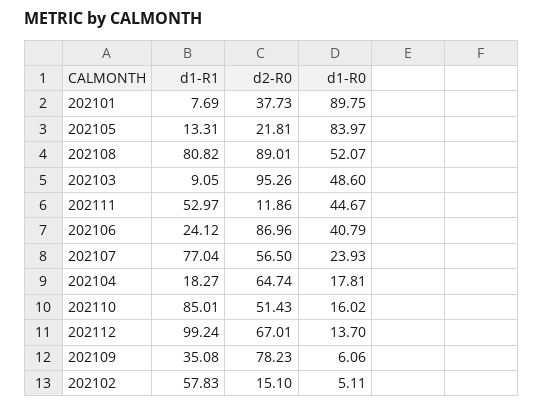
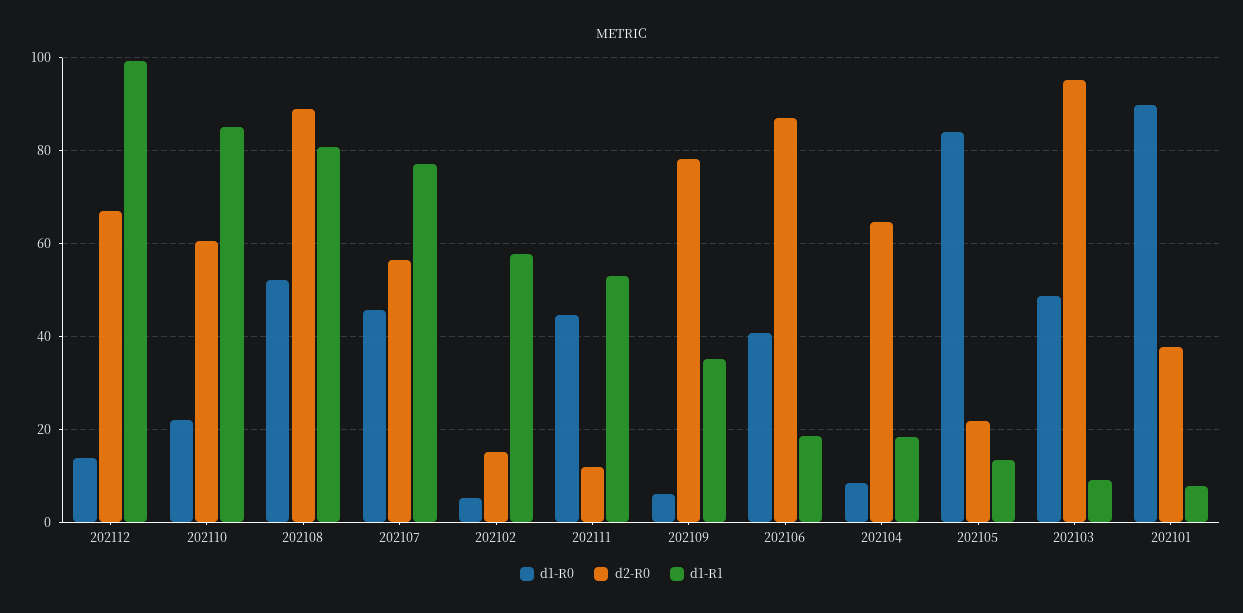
d1-R1, 202106: 24.12 -> 18
d1-R0, 202107: 23.93 -> 46
d1-R0, 202104: 17.81 -> 8
d2-R0, 202110: 51.43 -> 60
d1-R0, 202110: 16.02 -> 22

